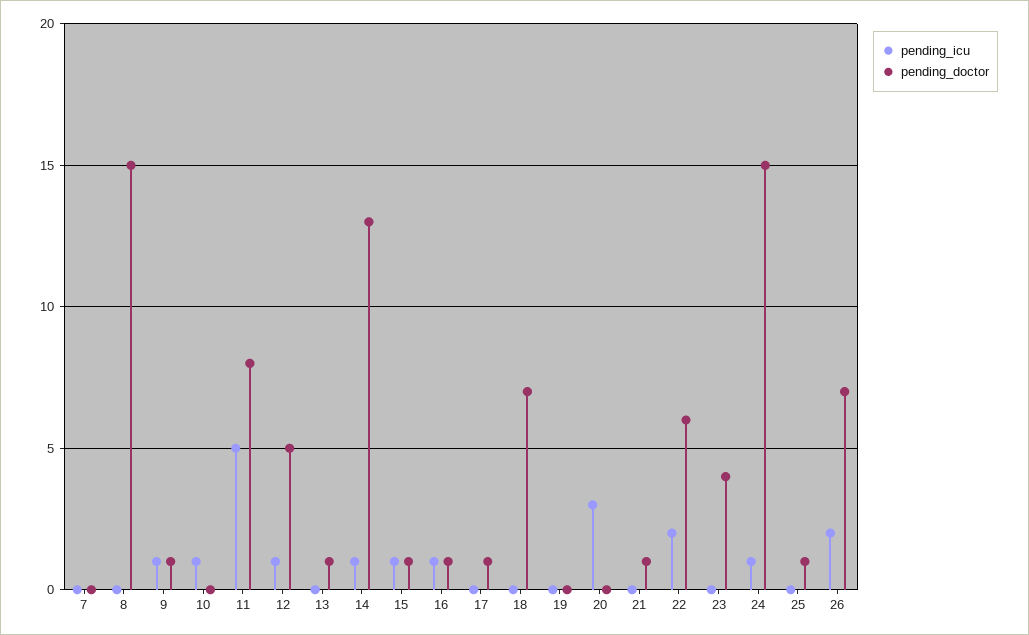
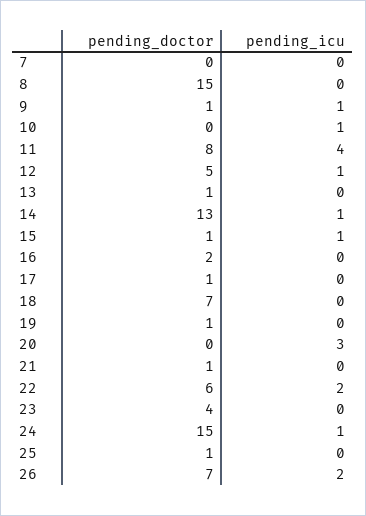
pending_icu, 11: 5 -> 4
pending_icu, 16: 1 -> 0
pending_doctor, 16: 1 -> 2
pending_doctor, 19: 0 -> 1

